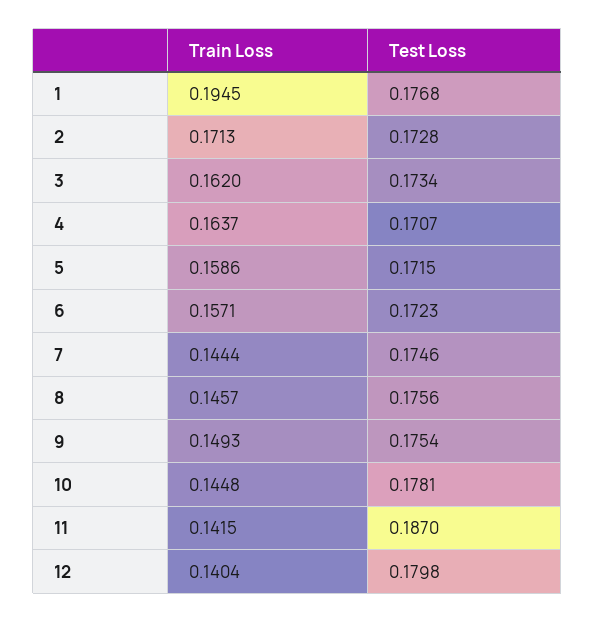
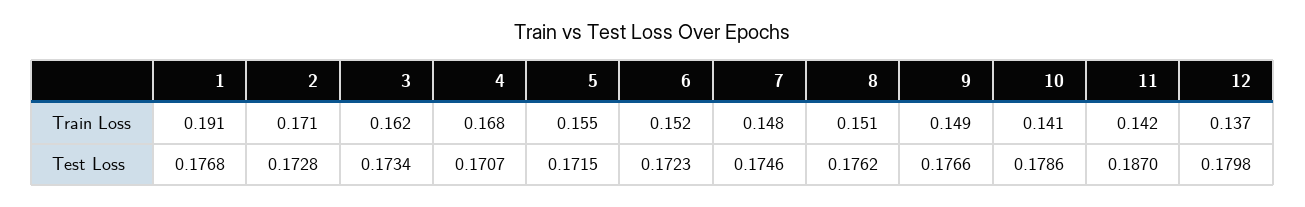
Train Loss, 1: 0.1945 -> 0.191
Train Loss, 4: 0.1637 -> 0.168
Train Loss, 5: 0.1586 -> 0.155
Train Loss, 6: 0.1571 -> 0.152
Train Loss, 7: 0.1444 -> 0.148
Train Loss, 8: 0.1457 -> 0.151
Test Loss, 8: 0.1756 -> 0.1762
Test Loss, 9: 0.1754 -> 0.1766
Train Loss, 10: 0.1448 -> 0.141
Test Loss, 10: 0.1781 -> 0.1786
Train Loss, 12: 0.1404 -> 0.137

